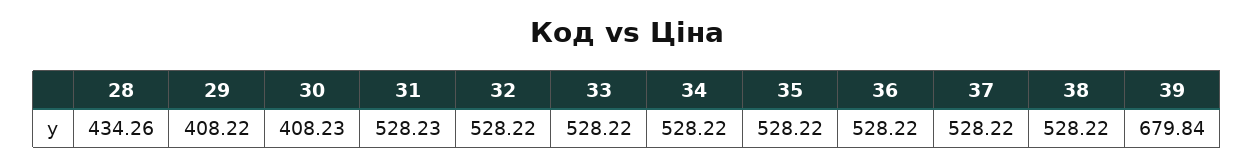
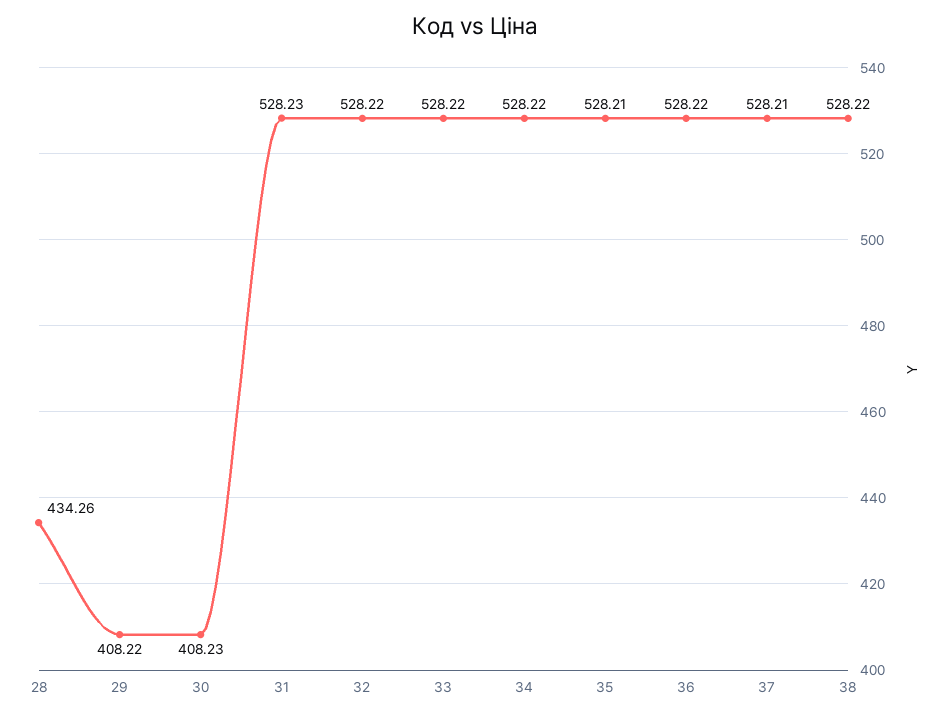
35: 528.22 -> 528.21
37: 528.22 -> 528.21
39: 679.84 -> none

